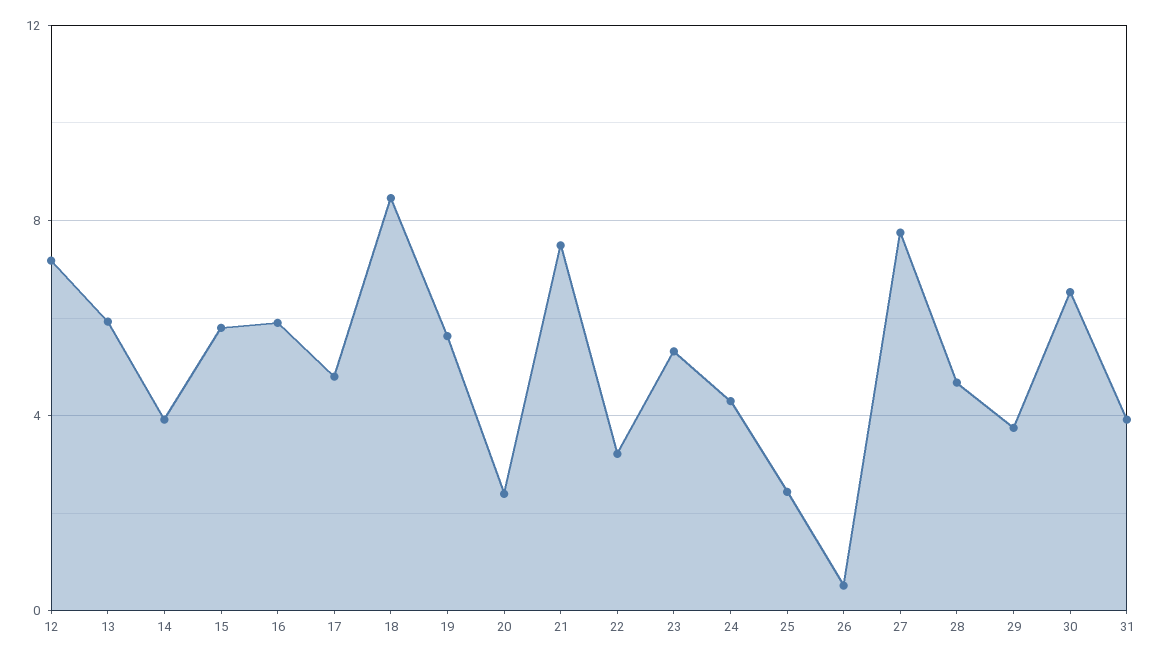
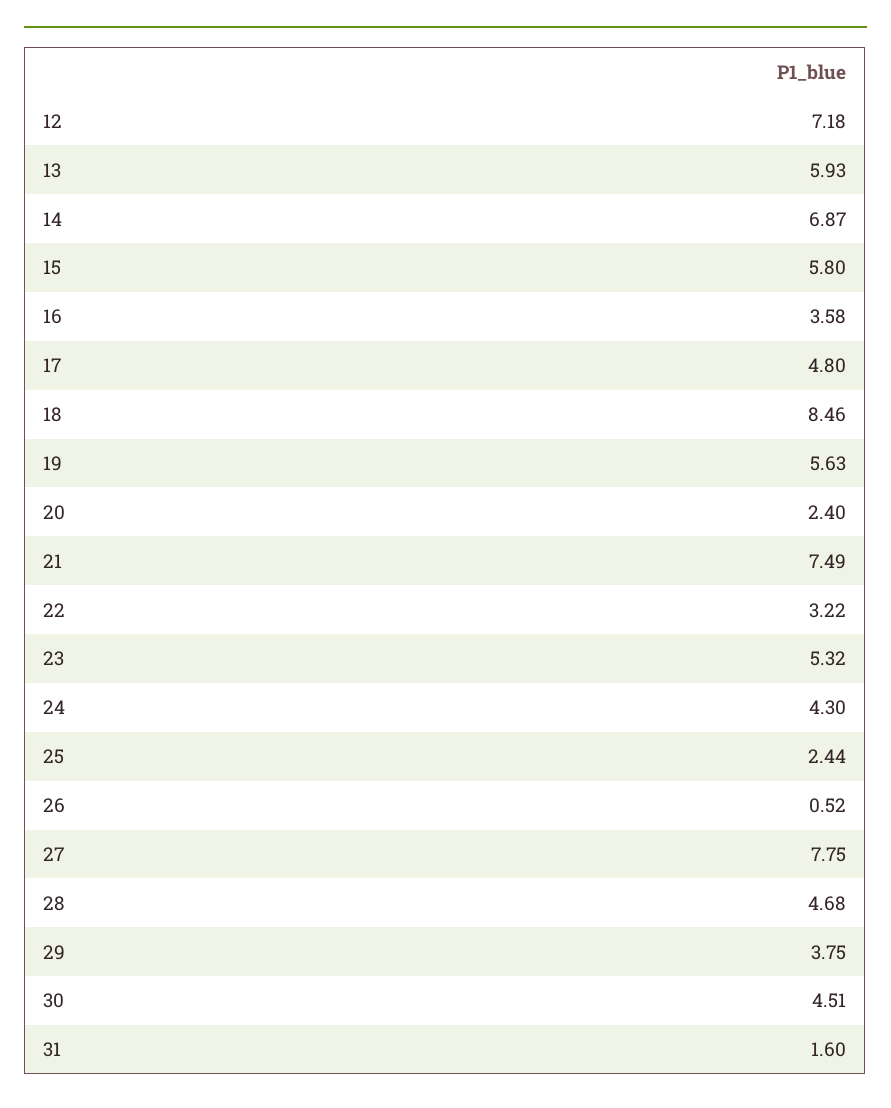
14: 4 -> 6.87
16: 6 -> 3.58
30: 6.5 -> 4.51
31: 4 -> 1.6

